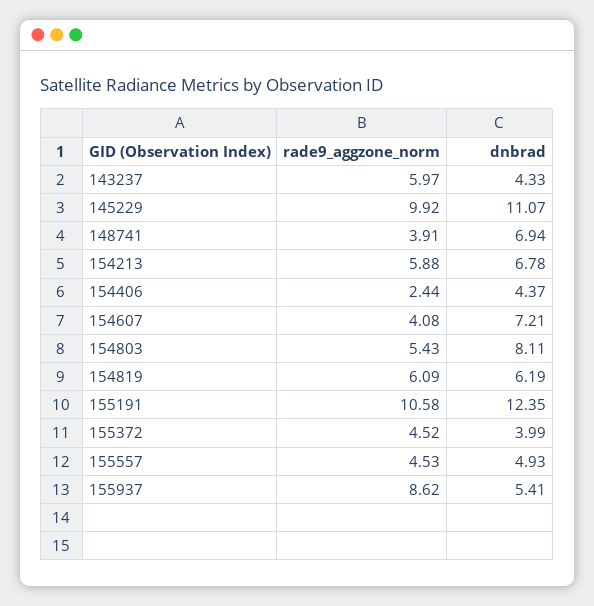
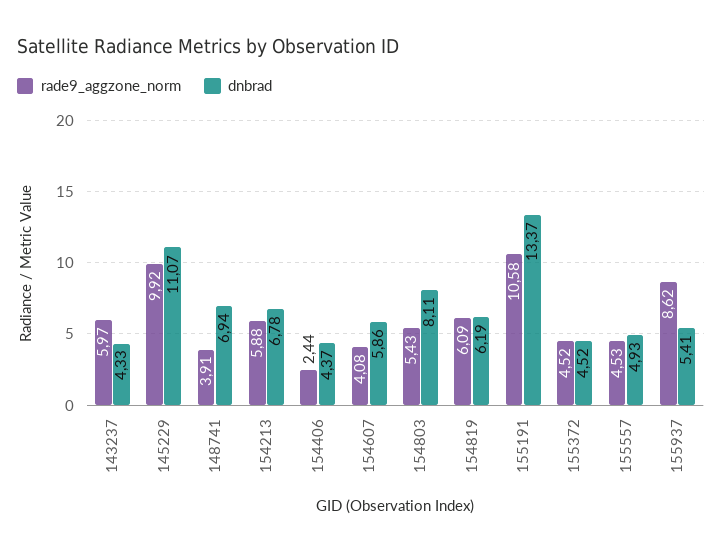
dnbrad, 154607: 7.21 -> 5.86
dnbrad, 155191: 12.35 -> 13.37
dnbrad, 155372: 3.99 -> 4.52

